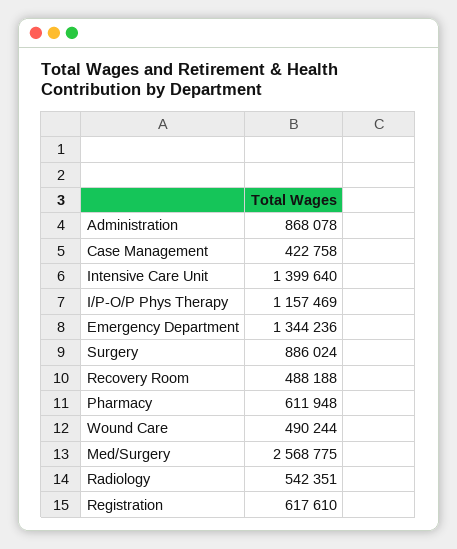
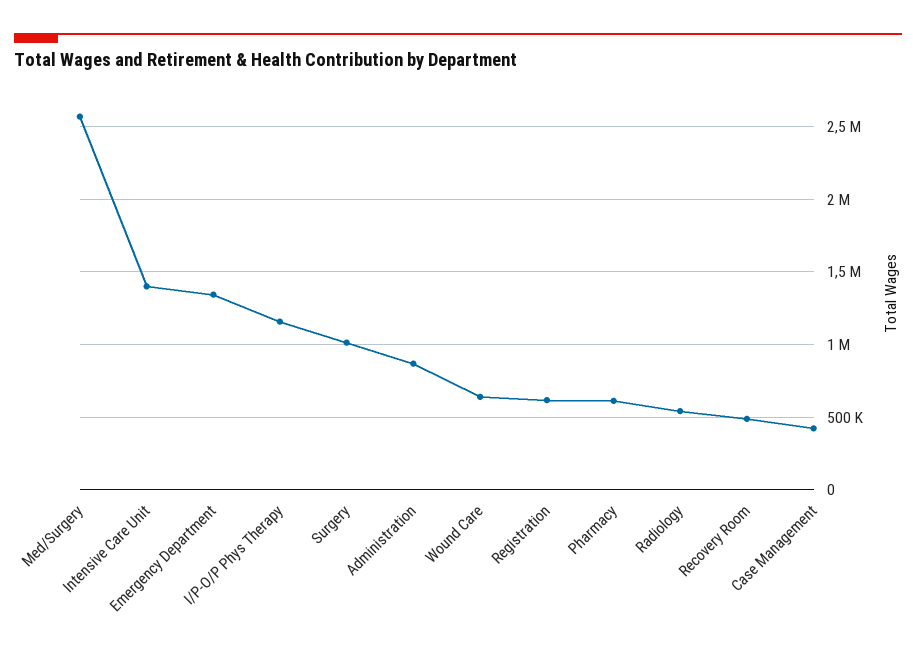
Surgery: 886024 -> 1000000
Wound Care: 490244 -> 650000

